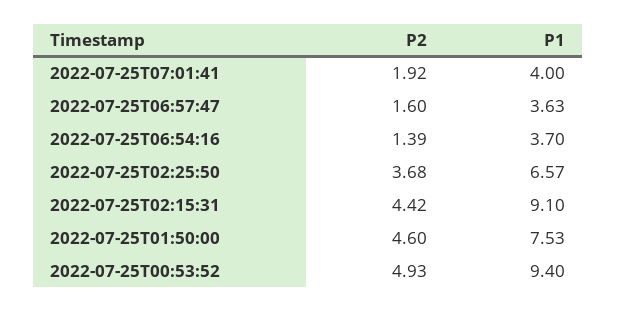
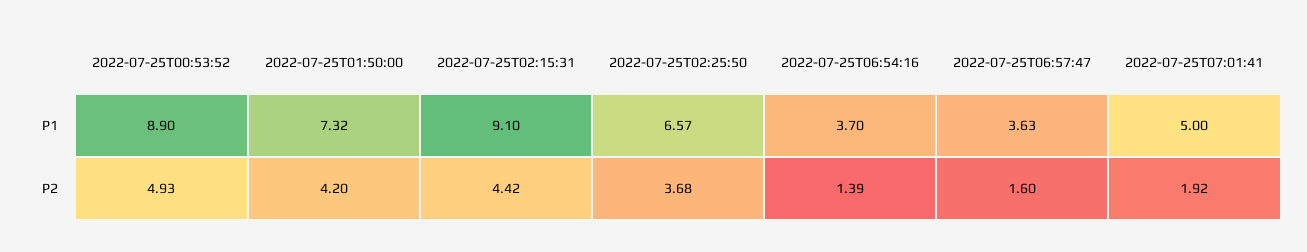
P1, 2022-07-25T07:01:41: 4 -> 5
P2, 2022-07-25T01:50:00: 4.6 -> 4.2
P1, 2022-07-25T01:50:00: 7.53 -> 7.32
P1, 2022-07-25T00:53:52: 9.4 -> 8.9

